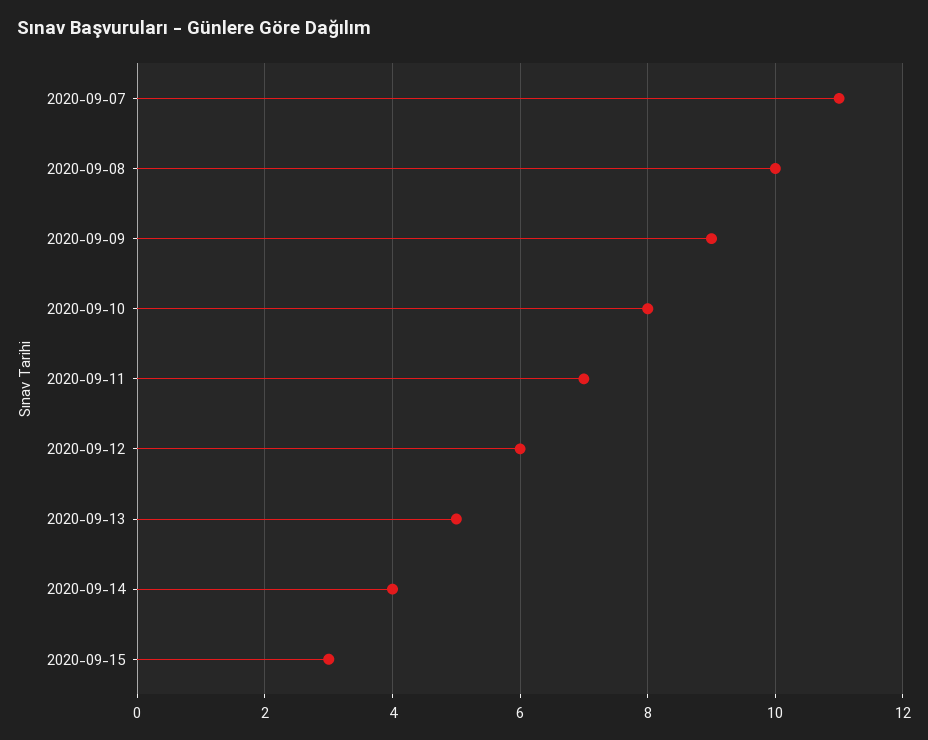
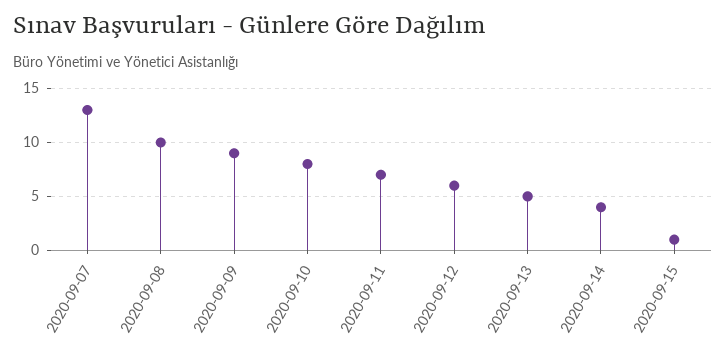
2020-09-07: 11 -> 13
2020-09-15: 3 -> 1

